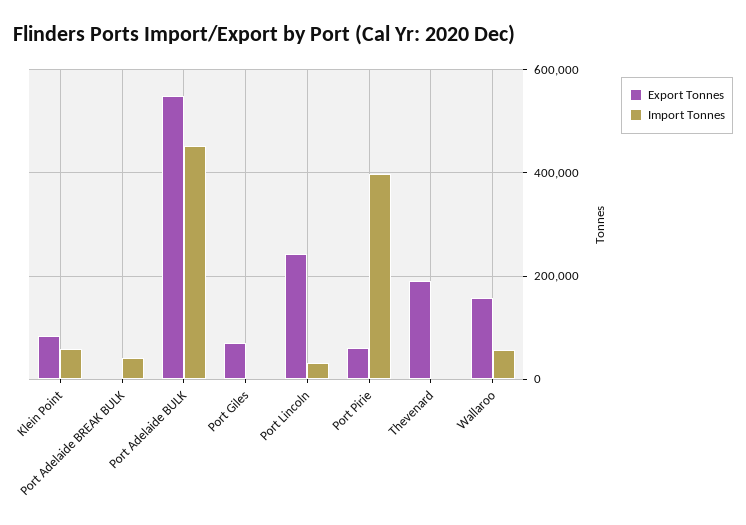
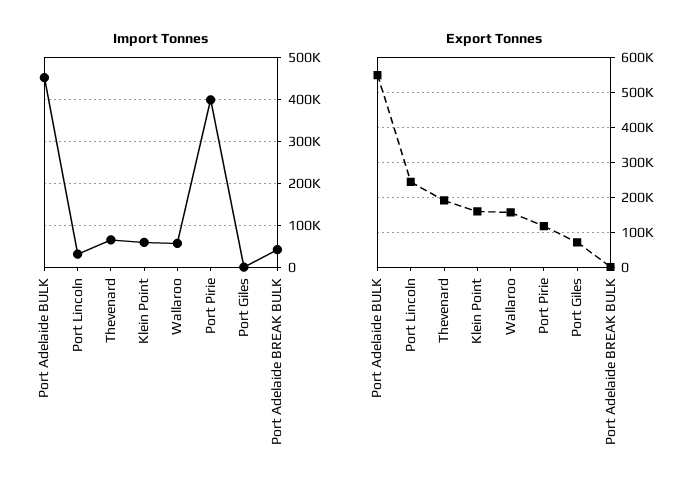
Export Tonnes, Klein Point: 80000 -> 160000
Export Tonnes, Port Pirie: 60000 -> 120000
Import Tonnes, Thevenard: 0 -> 60000

